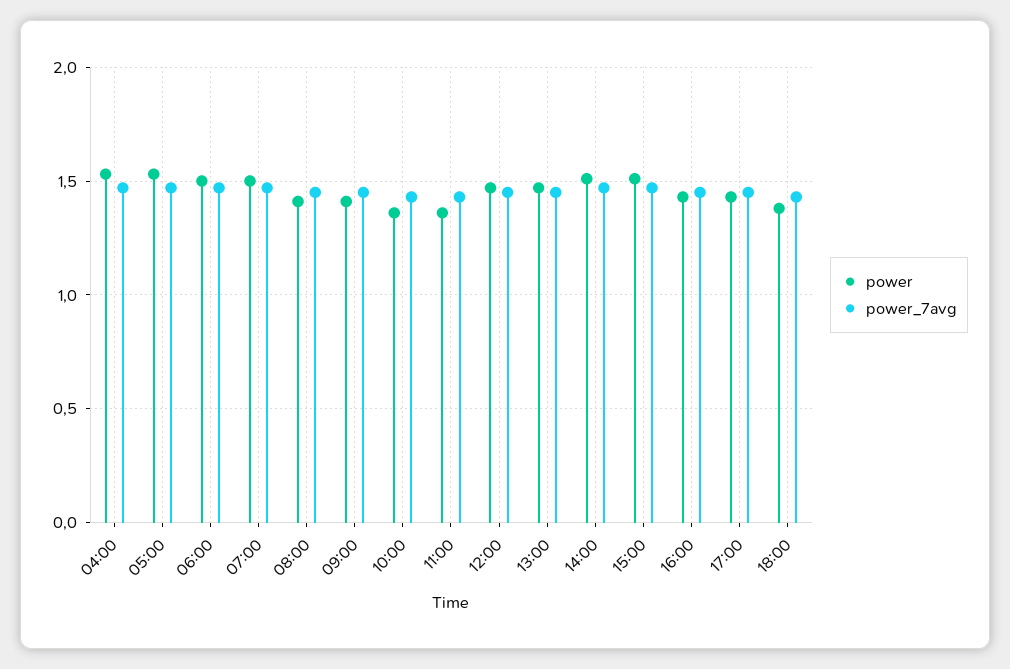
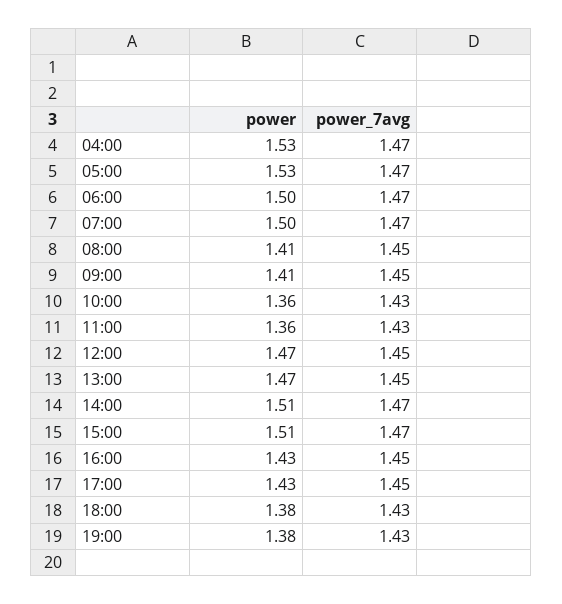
power, 19:00: none -> 1.38
power_7avg, 19:00: none -> 1.43

